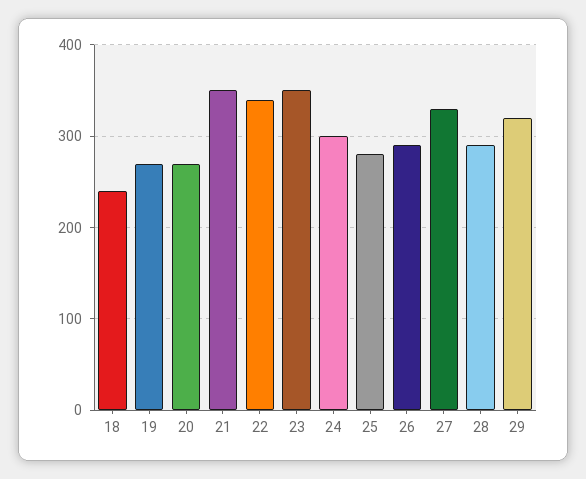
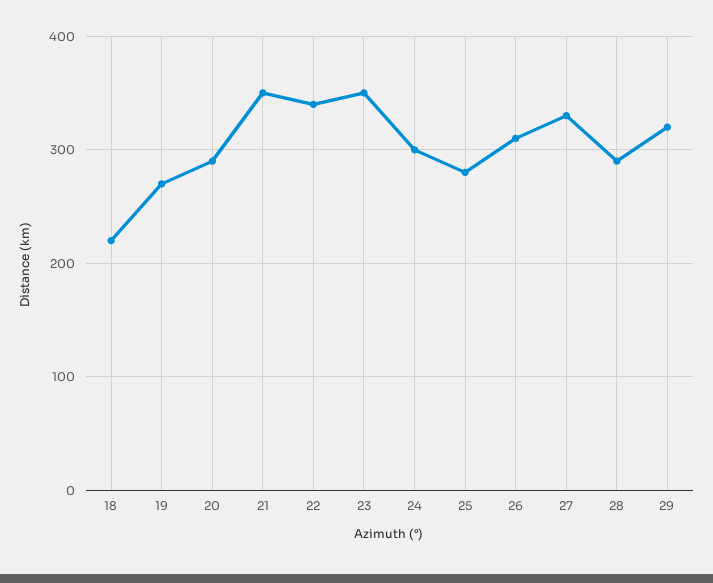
18: 240 -> 220
20: 270 -> 290
26: 290 -> 310

